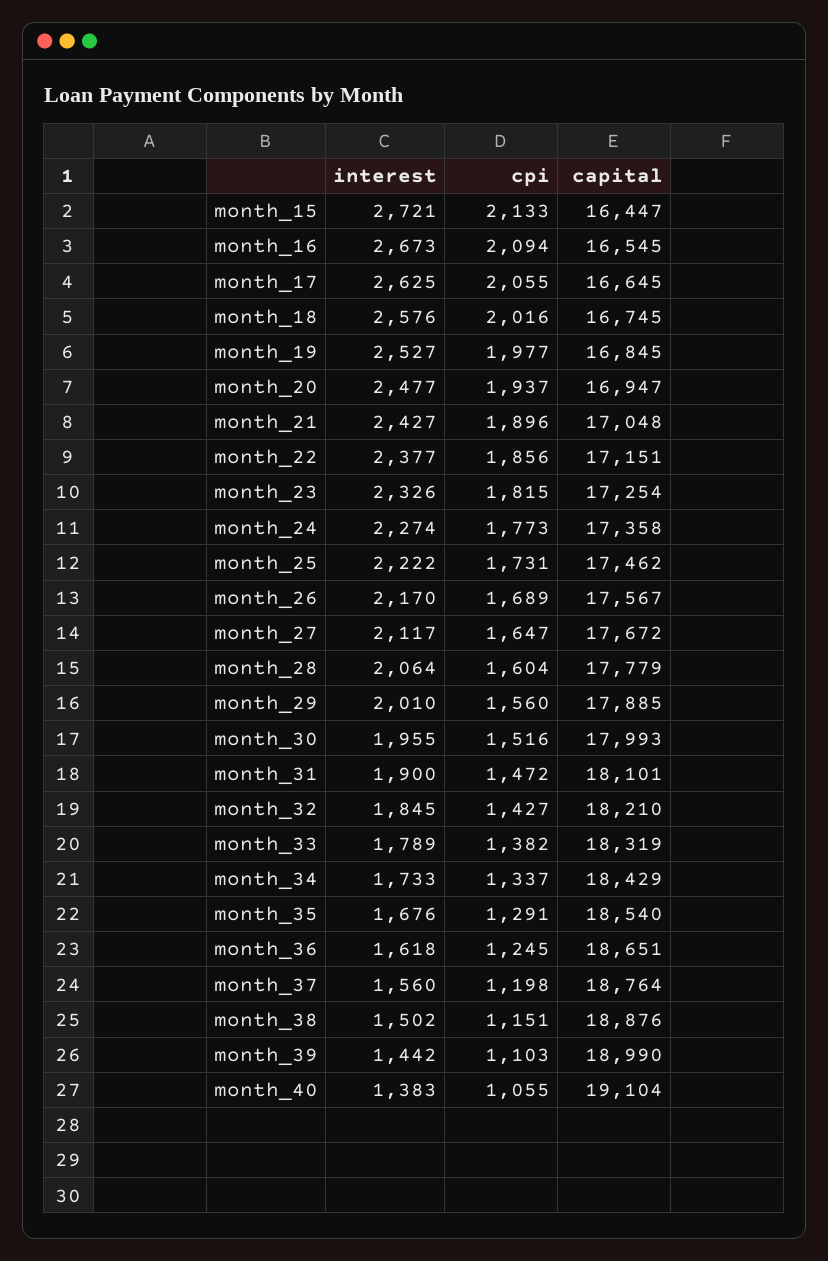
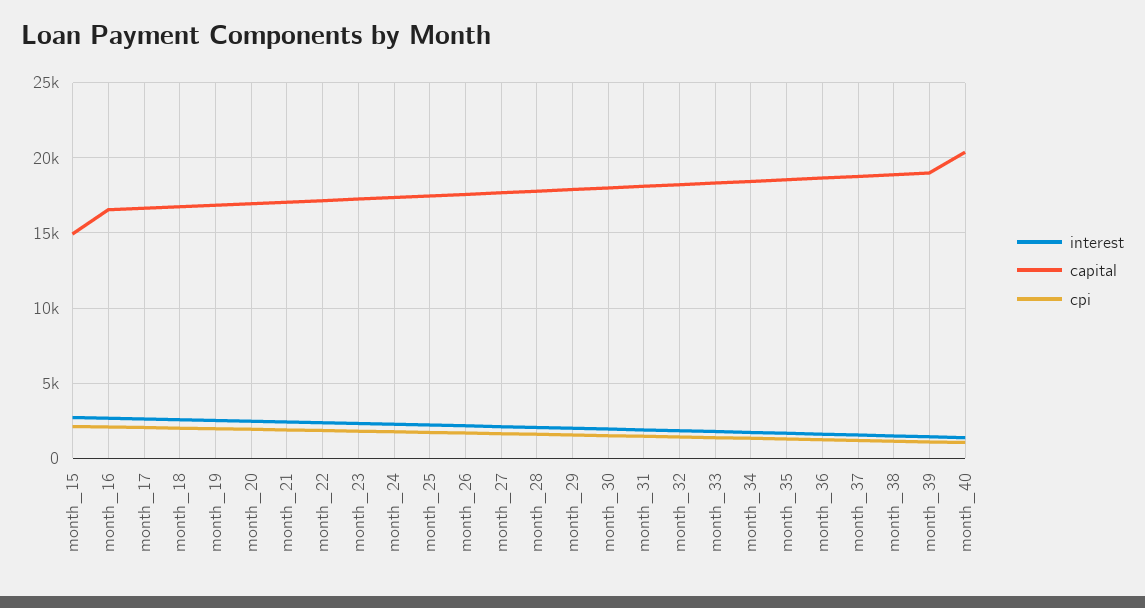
capital, month_15: 16447 -> 15000
capital, month_40: 19104 -> 20500

